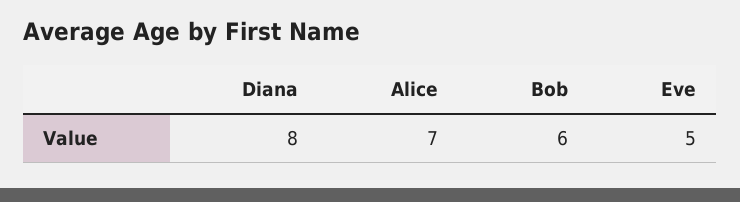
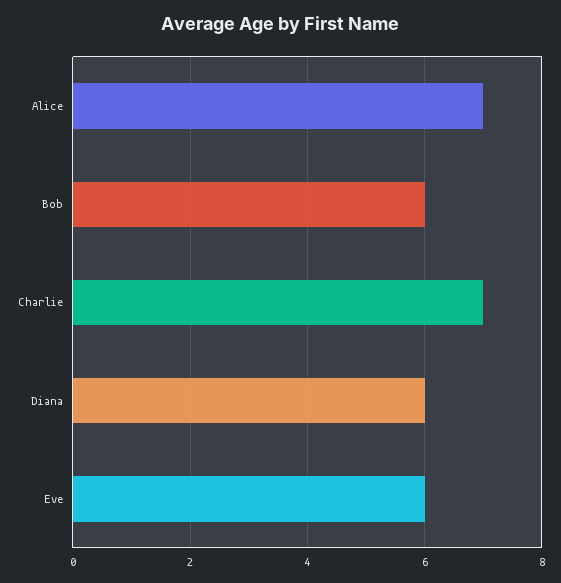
Diana: 8 -> 6
Eve: 5 -> 6
Charlie: none -> 7

